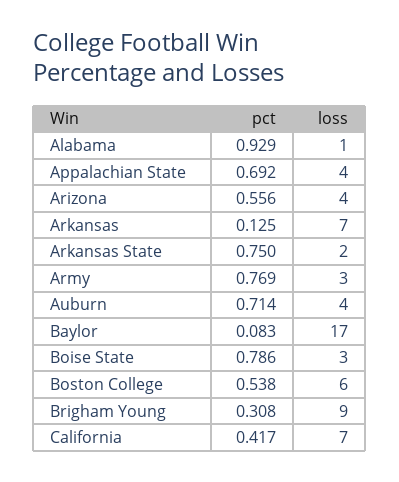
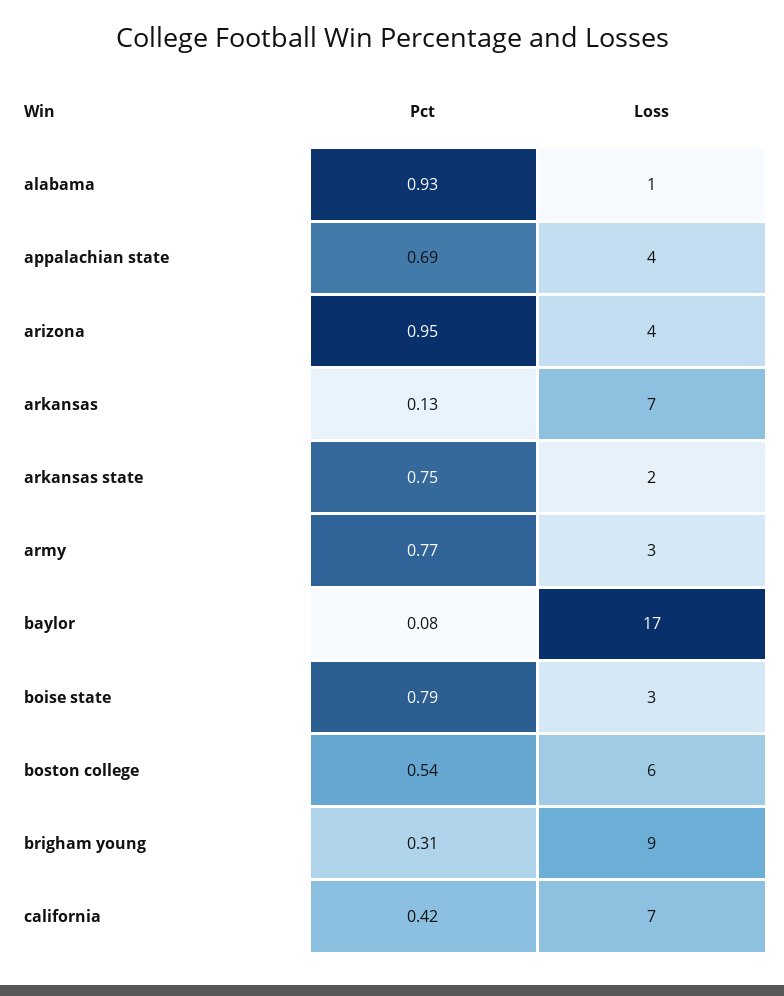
pct, Arizona: 0.556 -> 0.95
pct, Auburn: 0.714 -> none
loss, Auburn: 4 -> none

